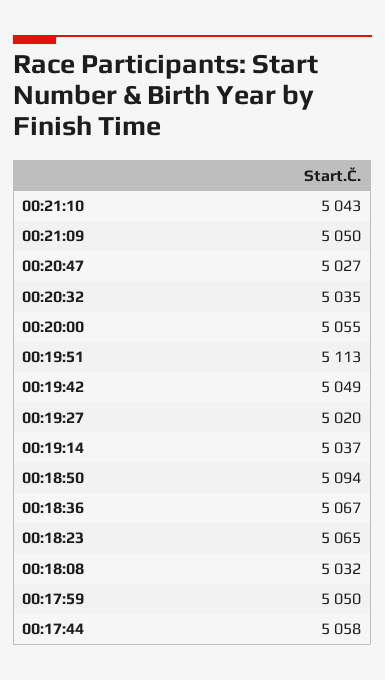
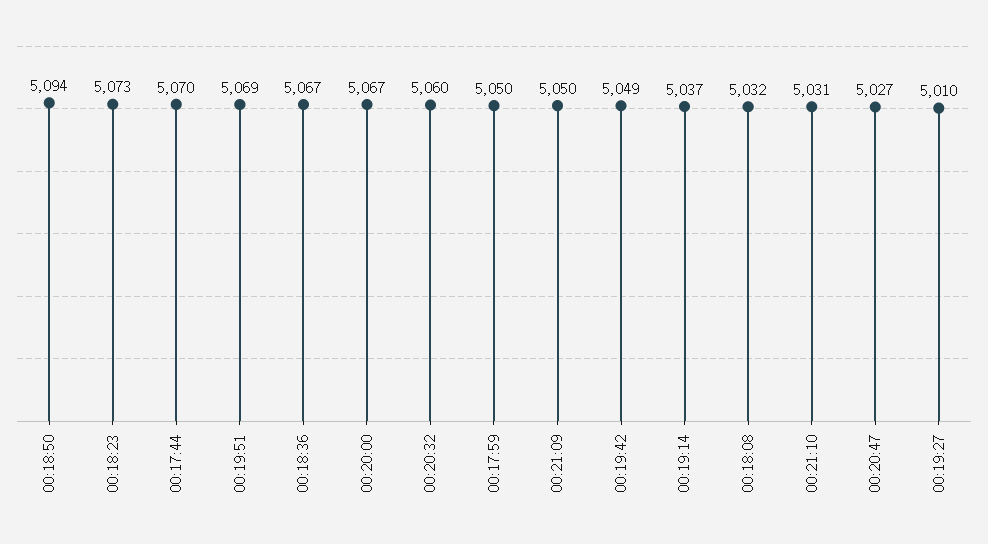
00:21:10: 5043 -> 5031
00:20:32: 5035 -> 5060
00:20:00: 5055 -> 5067
00:19:51: 5113 -> 5069
00:19:27: 5020 -> 5010
00:18:23: 5065 -> 5073
00:17:44: 5058 -> 5070

